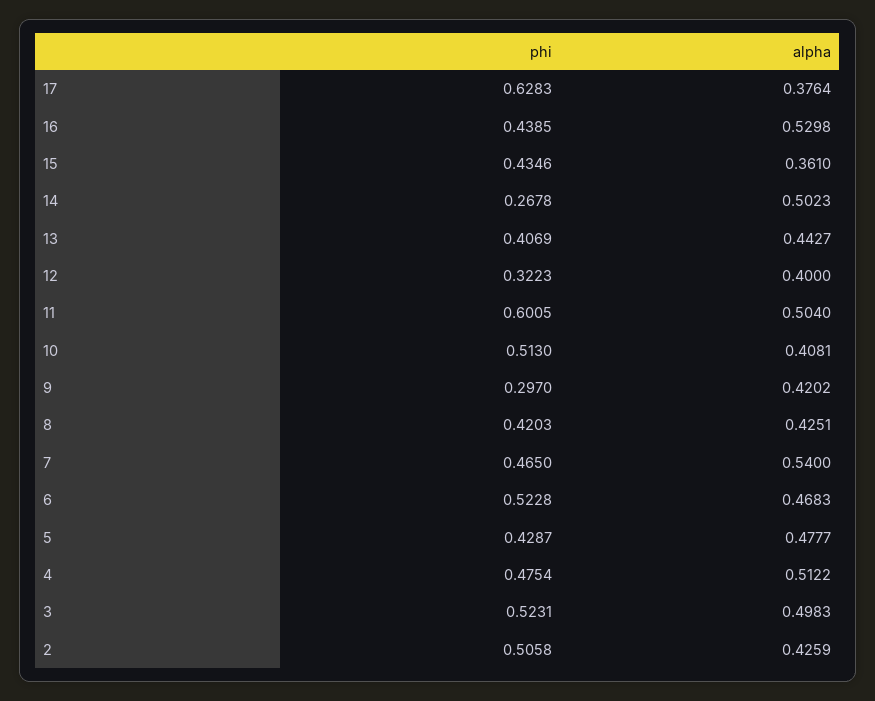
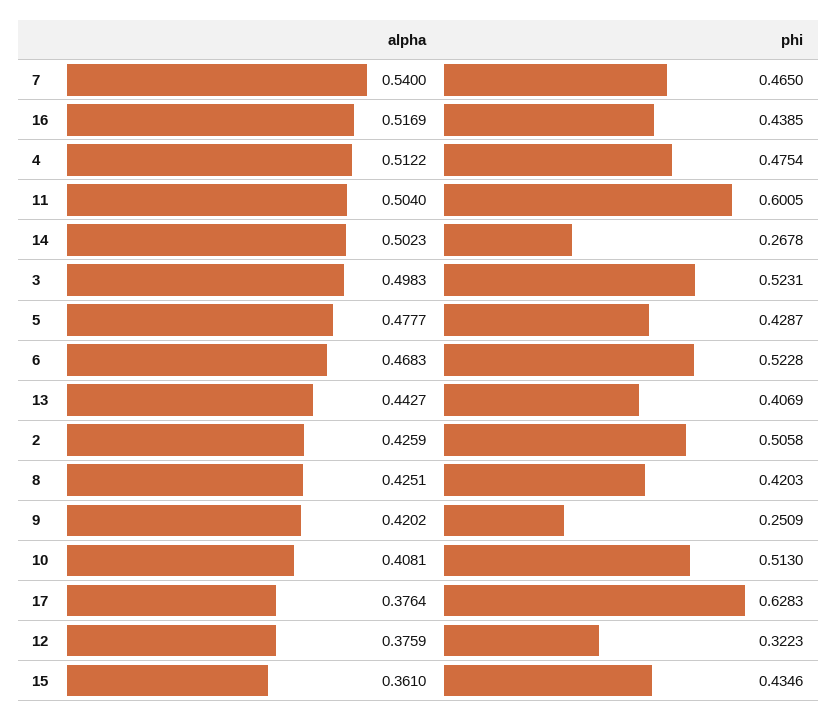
alpha, 16: 0.5298 -> 0.5169
alpha, 12: 0.4 -> 0.3759
phi, 9: 0.297 -> 0.2509

